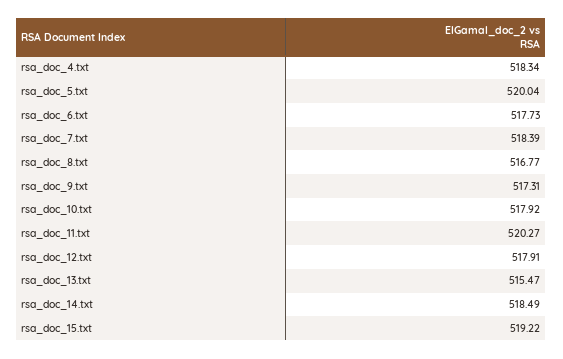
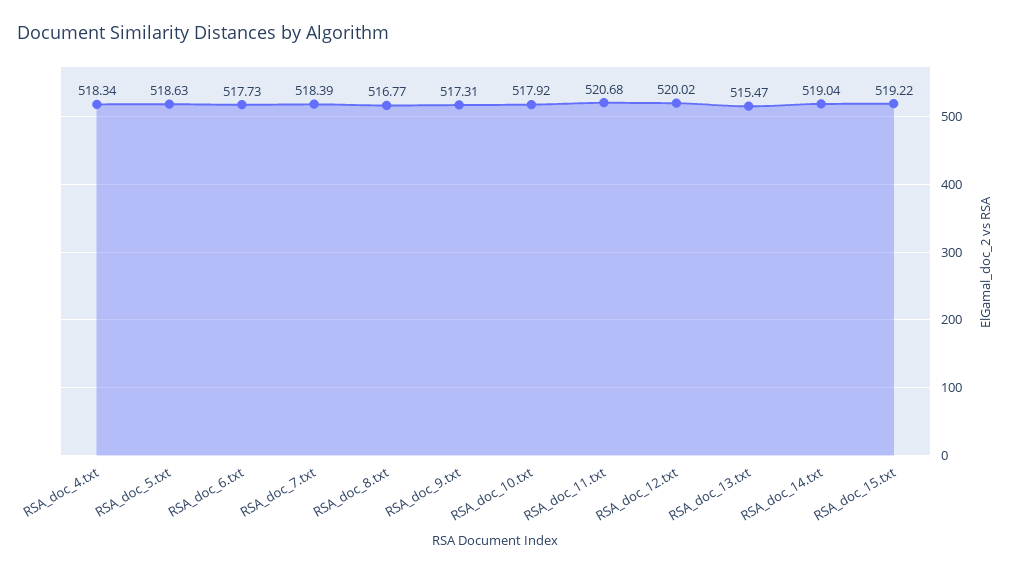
rsa_doc_5.txt: 520.04 -> 518.63
rsa_doc_11.txt: 520.27 -> 520.68
rsa_doc_12.txt: 517.91 -> 520.02
rsa_doc_14.txt: 518.49 -> 519.04

